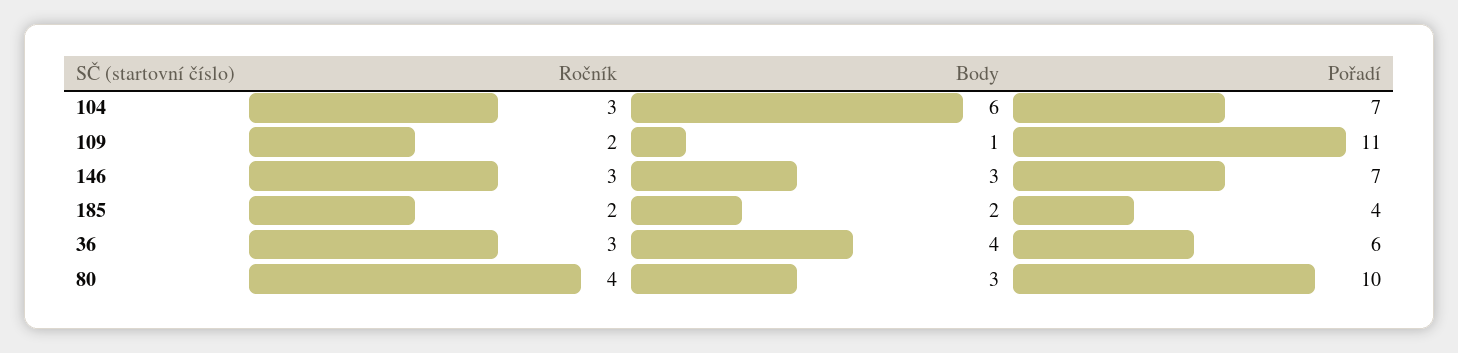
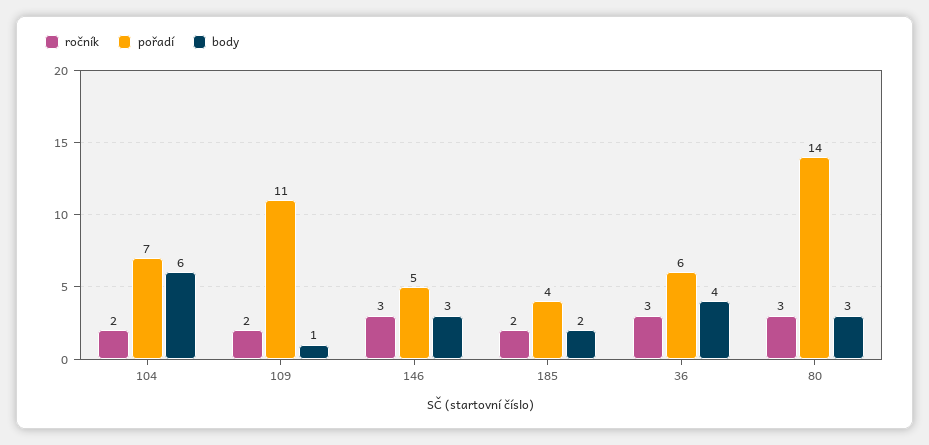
Ročník, 104: 3 -> 2
Pořadí, 146: 7 -> 5
Ročník, 80: 4 -> 3
Pořadí, 80: 10 -> 14

